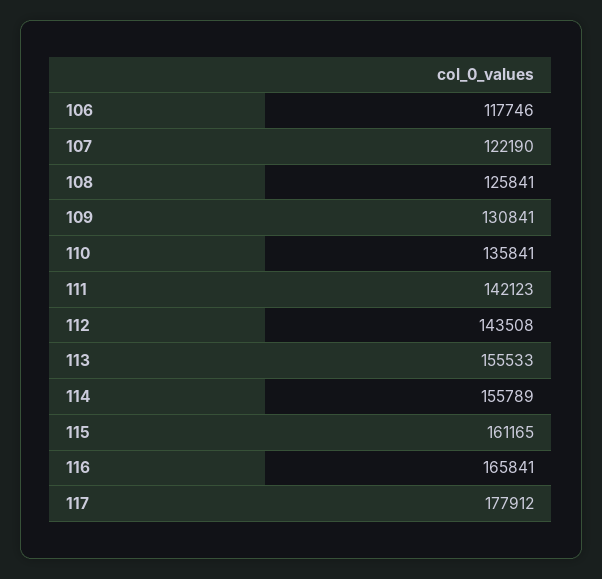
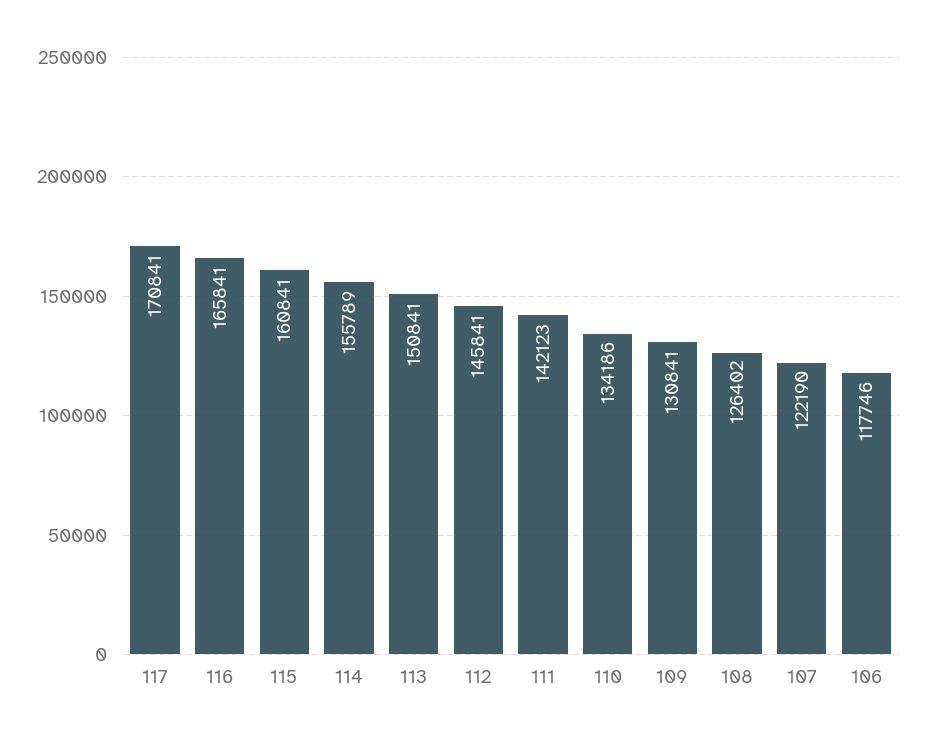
108: 125841 -> 126402
110: 135841 -> 134186
112: 143508 -> 145841
113: 155533 -> 150841
115: 161165 -> 160841
117: 177912 -> 170841

